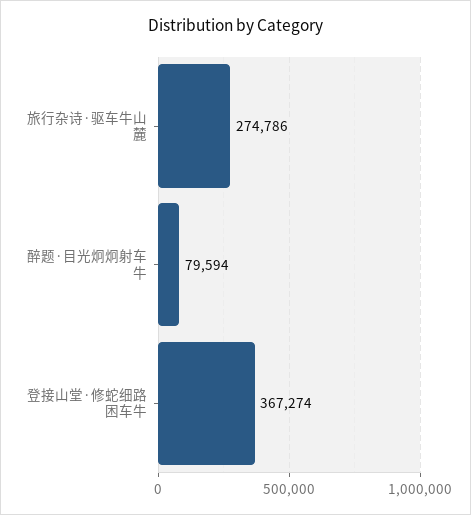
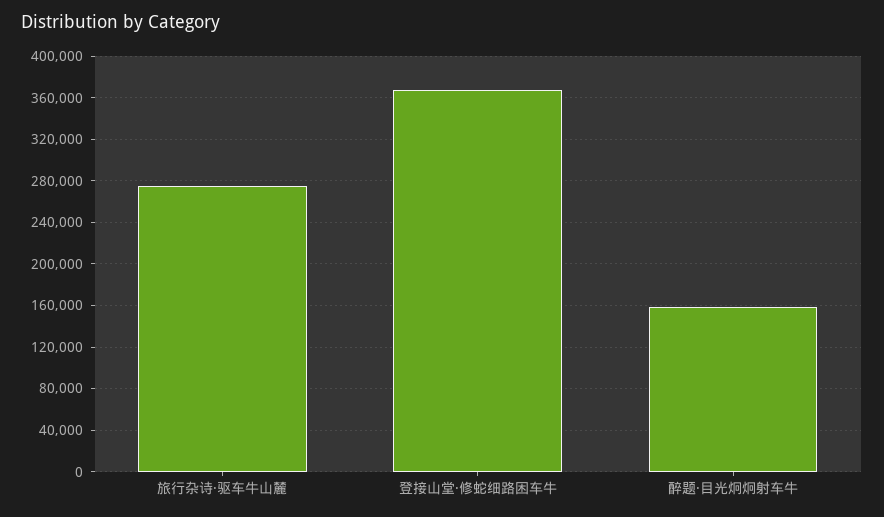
醉题·目光炯炯射车牛: 79594 -> 160000

